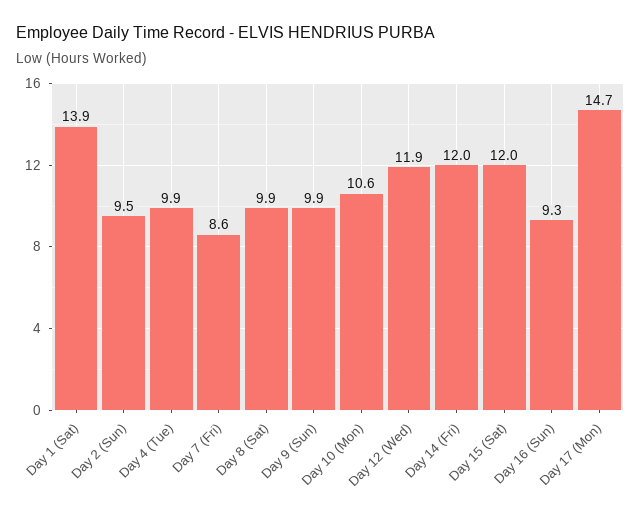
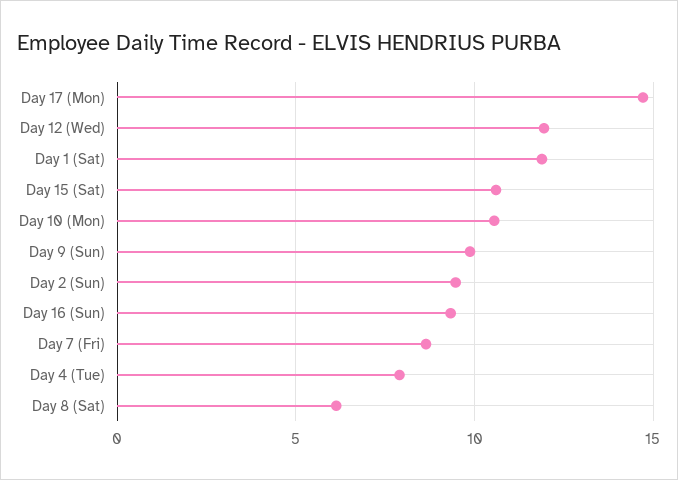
Day 1 (Sat): 13.9 -> 12
Day 4 (Tue): 9.9 -> 8
Day 8 (Sat): 9.9 -> 6
Day 14 (Fri): 12 -> none
Day 15 (Sat): 12 -> 10.5

